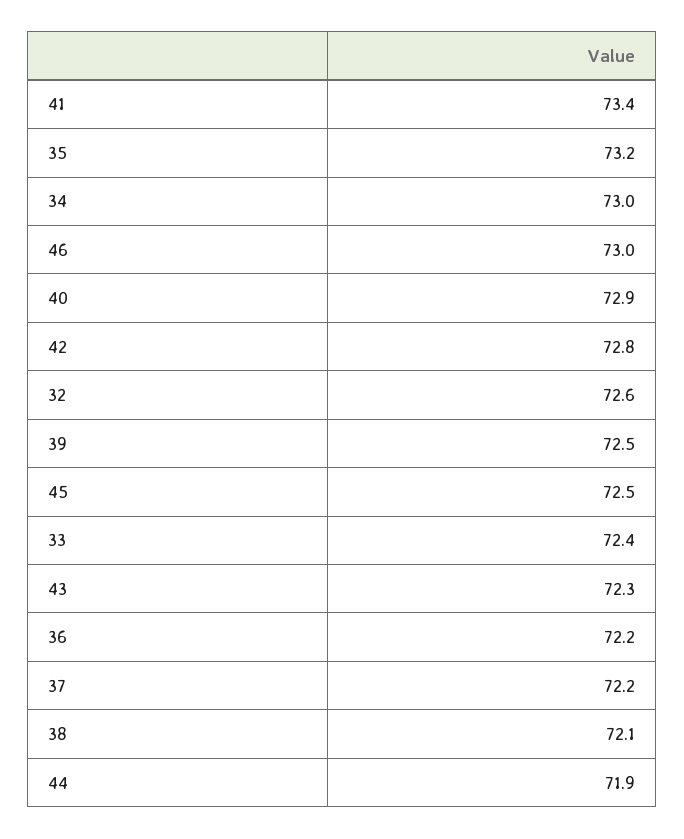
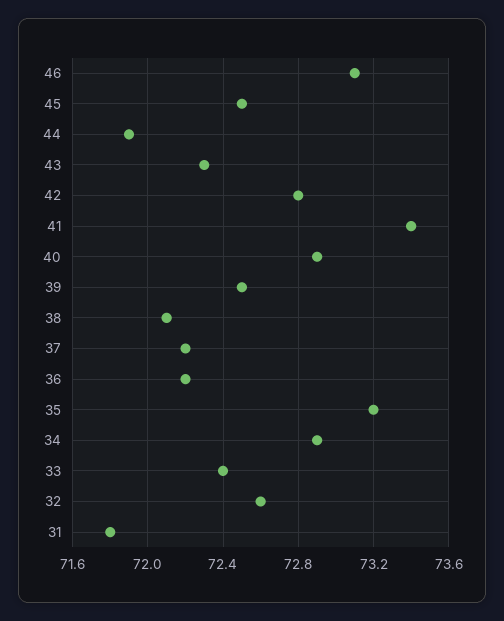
34: 73 -> 72.9
46: 73 -> 73.1
31: none -> 71.8

